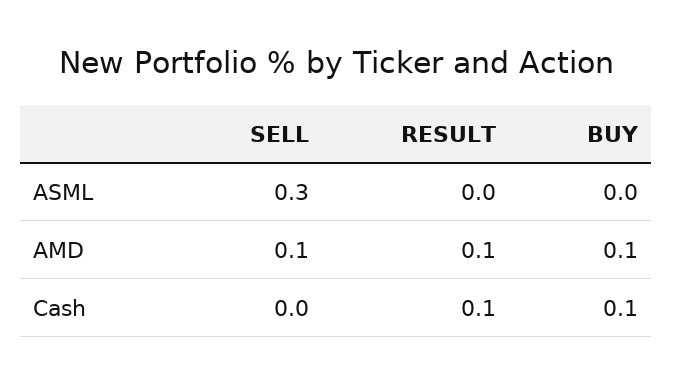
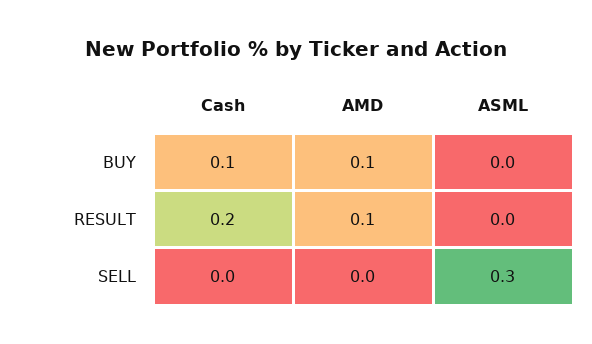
SELL, AMD: 0.1 -> 0
RESULT, Cash: 0.1 -> 0.2

